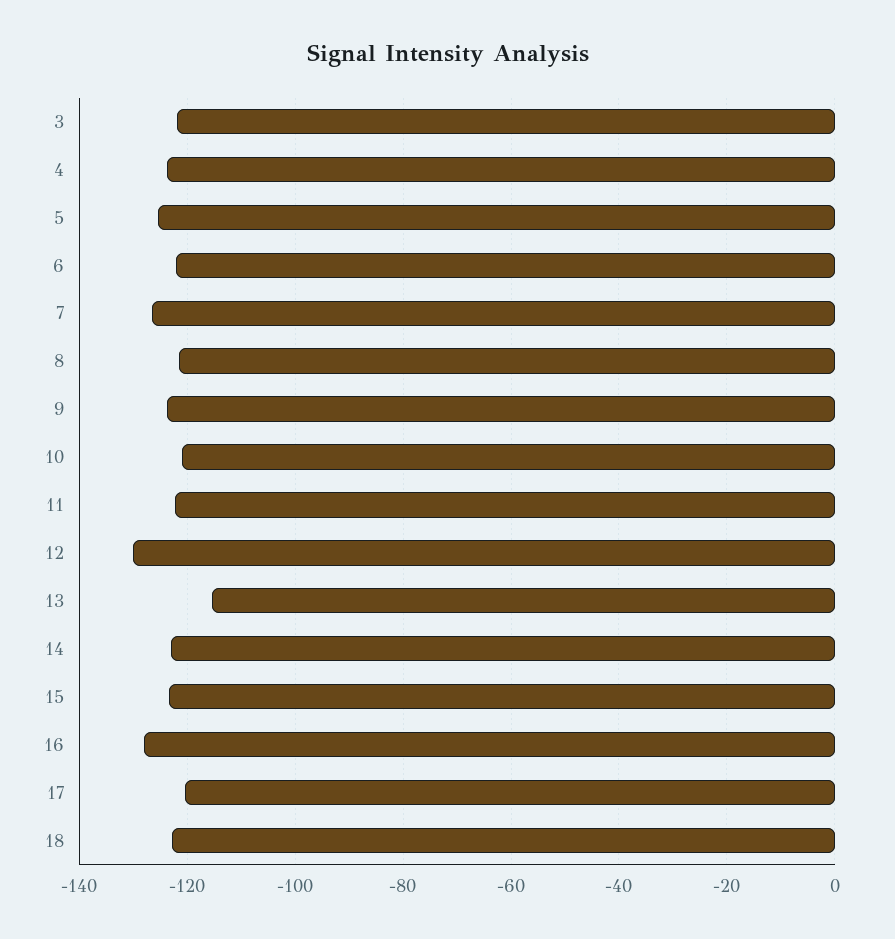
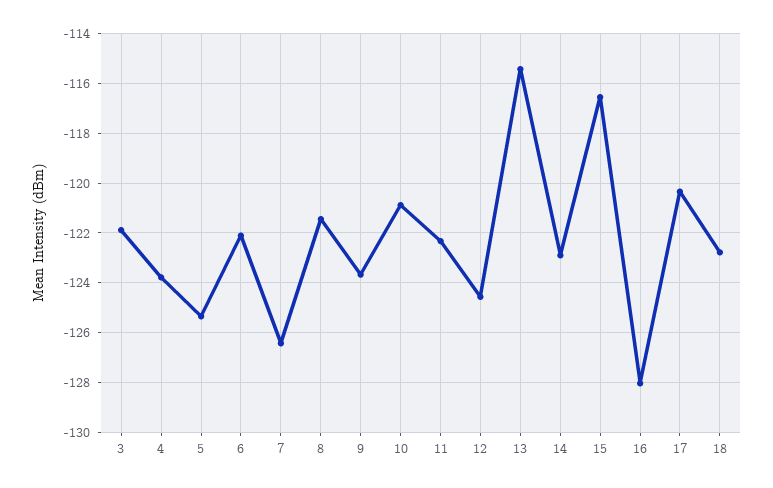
12: -130 -> -124.5
15: -124 -> -116.5

